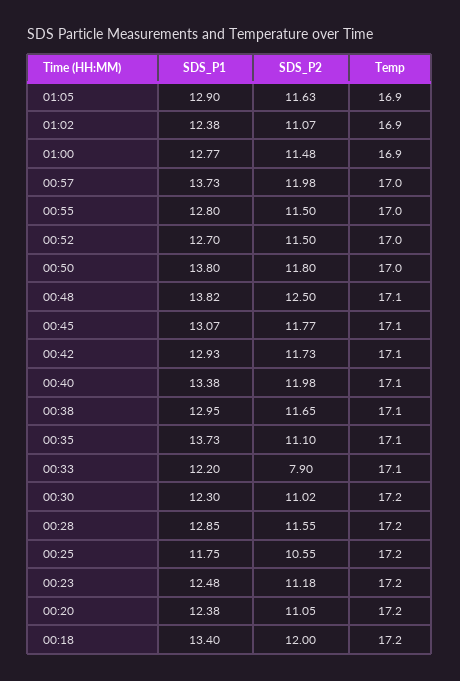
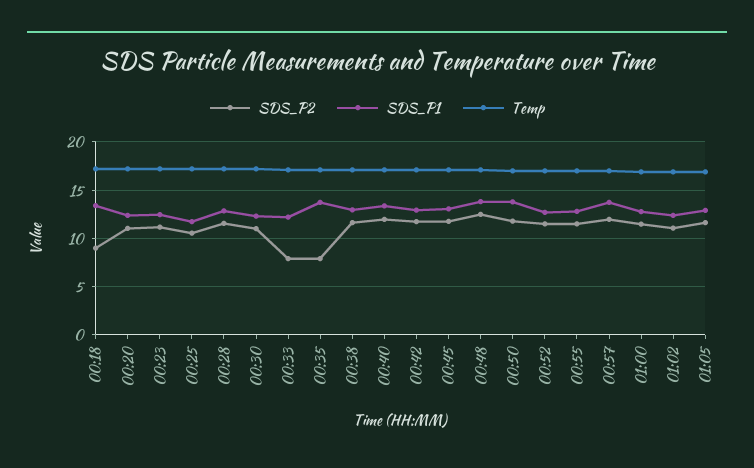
SDS_P2, 00:35: 11.1 -> 8
SDS_P2, 00:18: 12 -> 9

